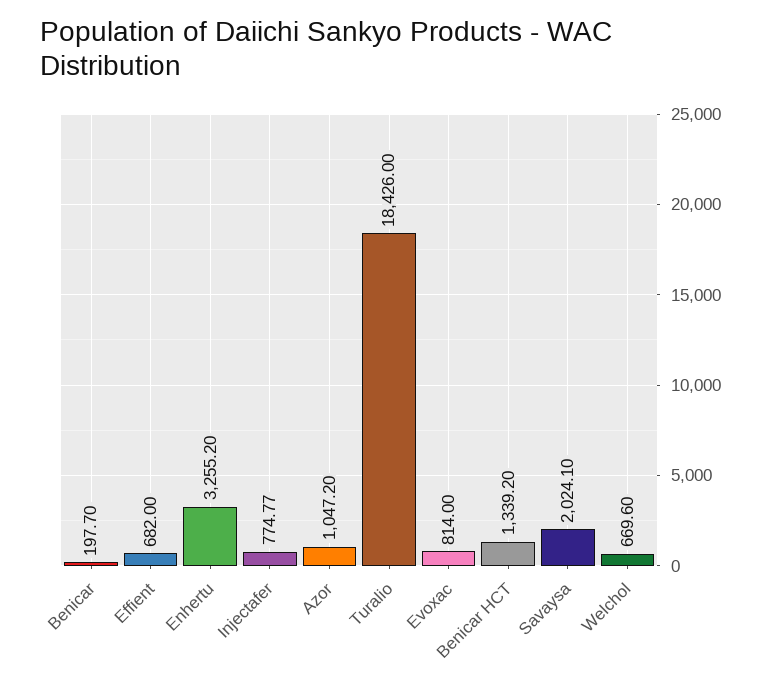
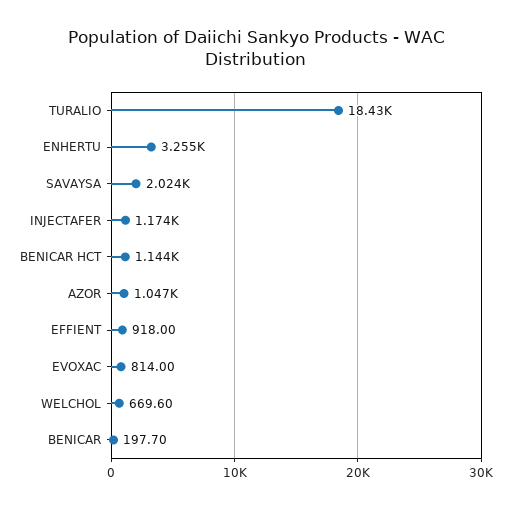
Effient: 682 -> 918
Injectafer: 774.77 -> 1174
Benicar HCT: 1339.2 -> 1144

